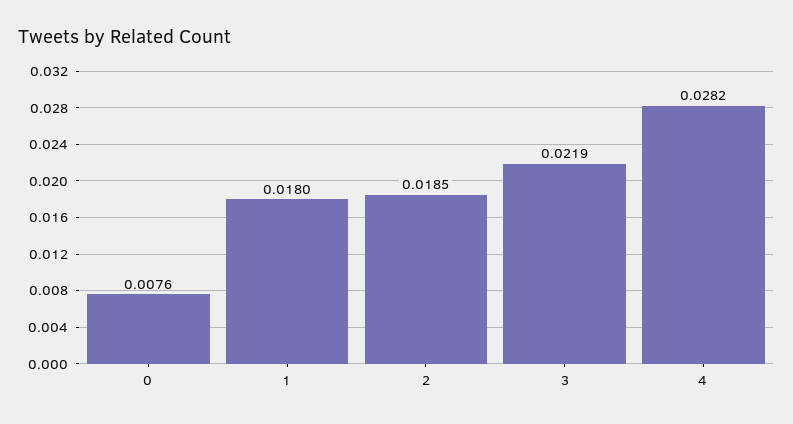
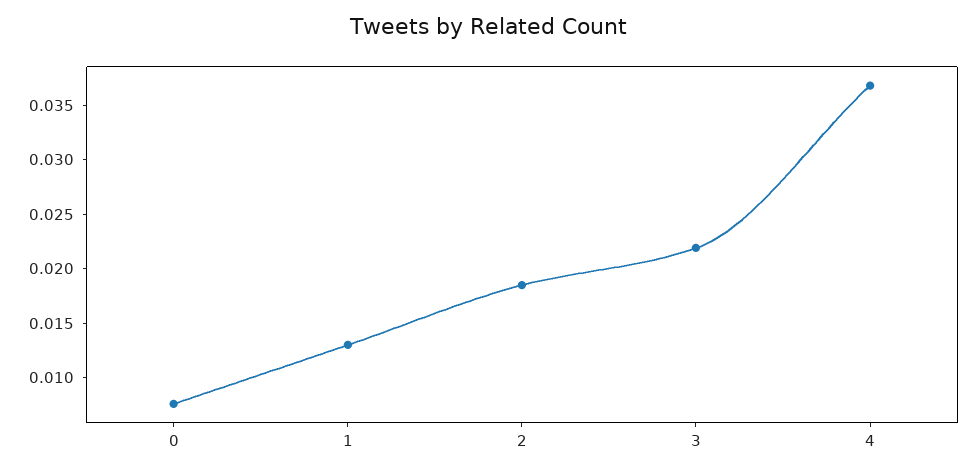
1: 0.018 -> 0.013
4: 0.0282 -> 0.037

